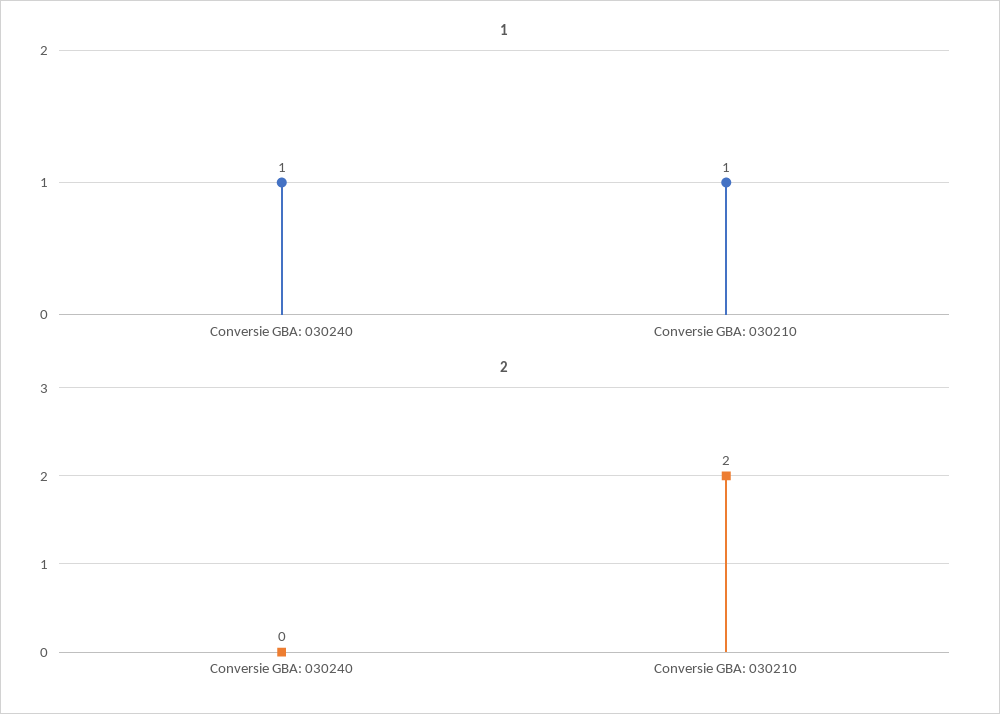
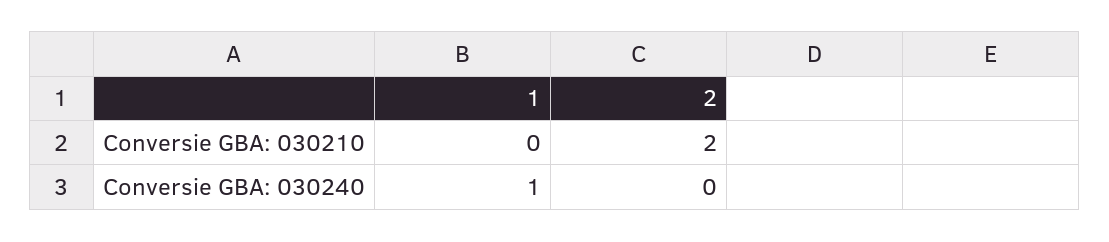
1, Conversie GBA: 030210: 1 -> 0

